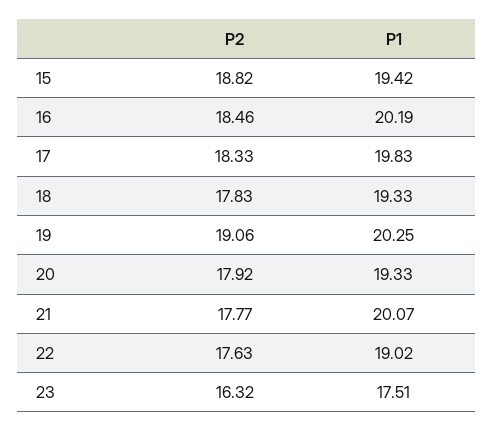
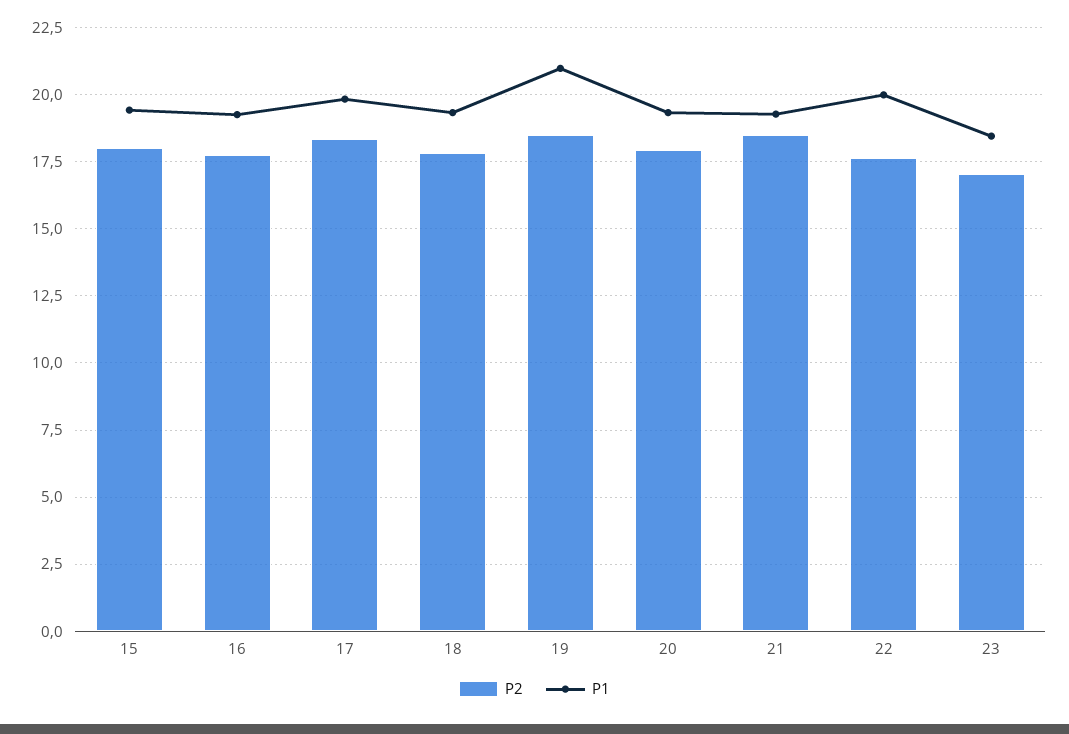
P2, 15: 18.82 -> 18
P2, 16: 18.46 -> 17.75
P1, 16: 20.19 -> 19.25
P2, 19: 19.06 -> 18.5
P1, 19: 20.25 -> 21
P2, 21: 17.77 -> 18.5
P1, 21: 20.07 -> 19.25
P1, 22: 19.02 -> 20
P2, 23: 16.32 -> 17
P1, 23: 17.51 -> 18.5

